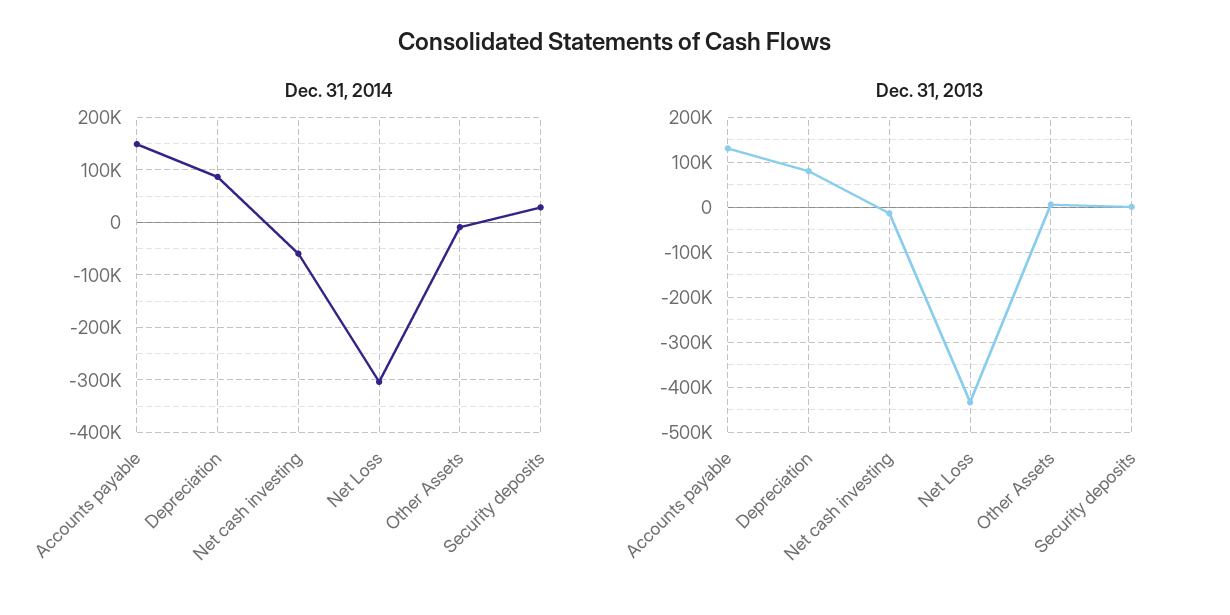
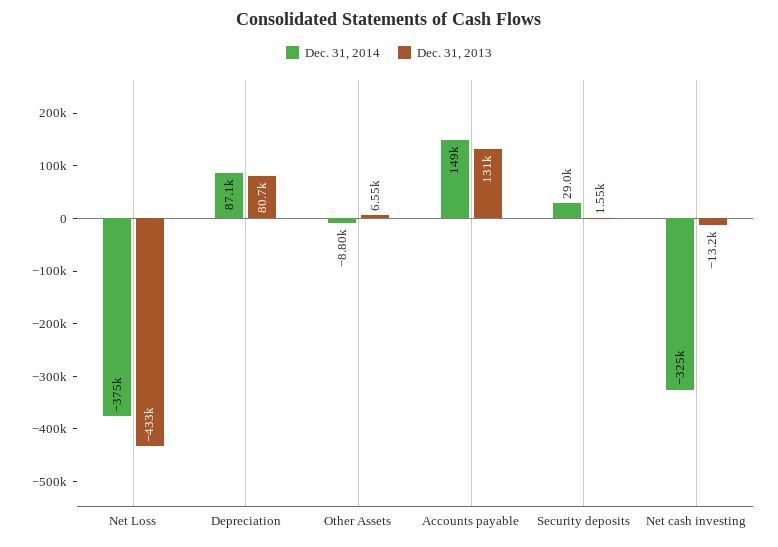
Dec. 31, 2014, Net cash investing: -60000 -> -325000
Dec. 31, 2014, Net Loss: -300000 -> -375000

